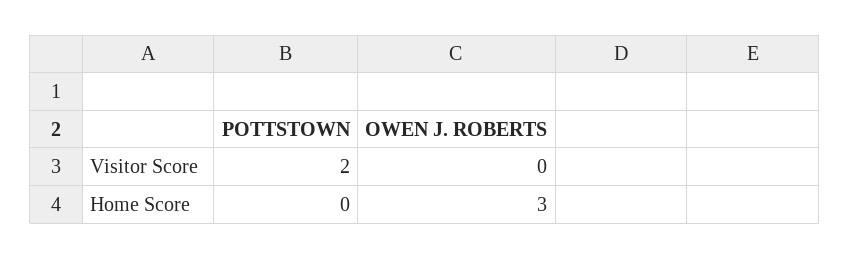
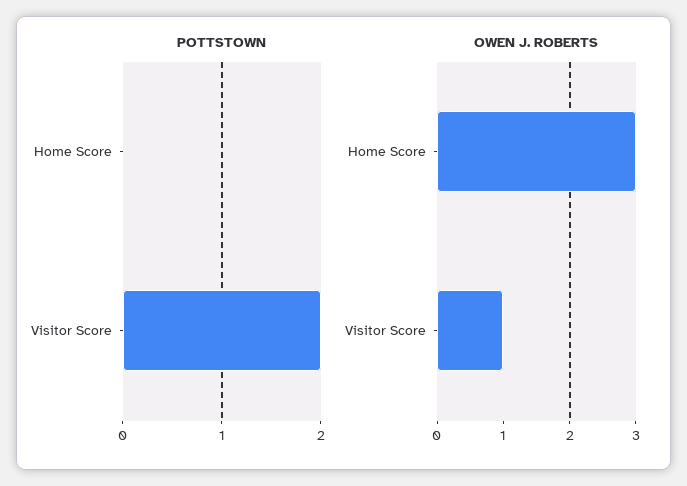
OWEN J. ROBERTS, Visitor Score: 0 -> 1

